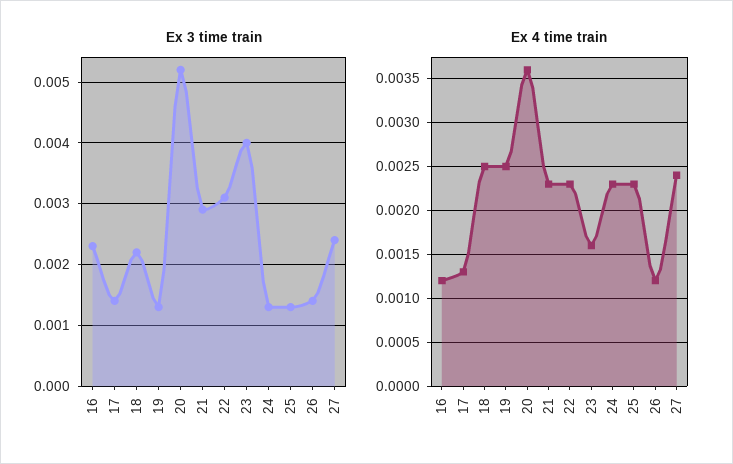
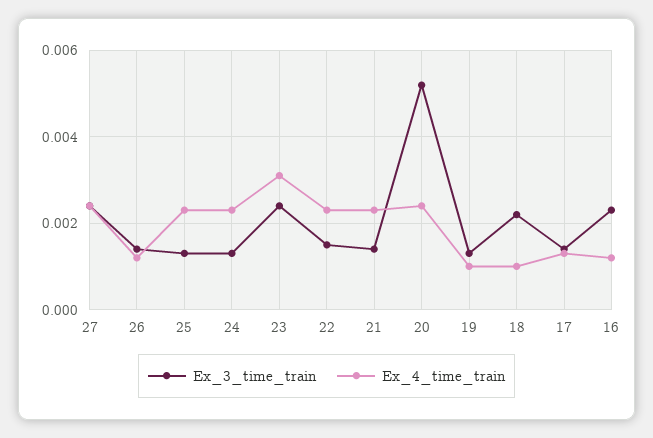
Ex 3 time train, 21: 0.0029 -> 0.0015
Ex 3 time train, 22: 0.0031 -> 0.0015
Ex 3 time train, 23: 0.004 -> 0.0025
Ex 4 time train, 18: 0.0025 -> 0.001
Ex 4 time train, 19: 0.0025 -> 0.001
Ex 4 time train, 20: 0.0036 -> 0.0025
Ex 4 time train, 23: 0.0016 -> 0.003

